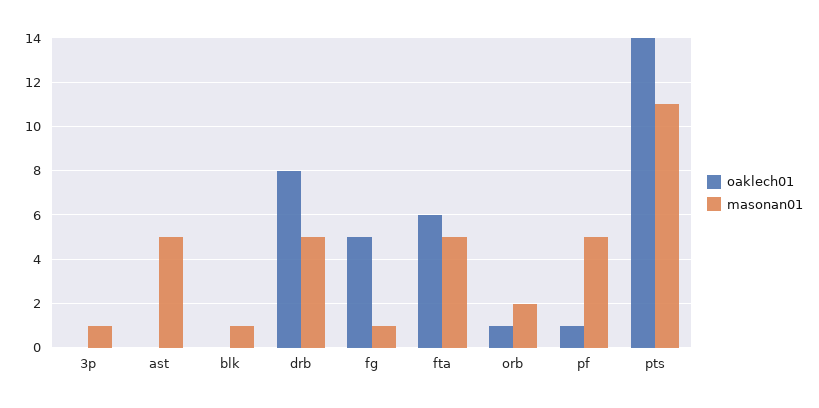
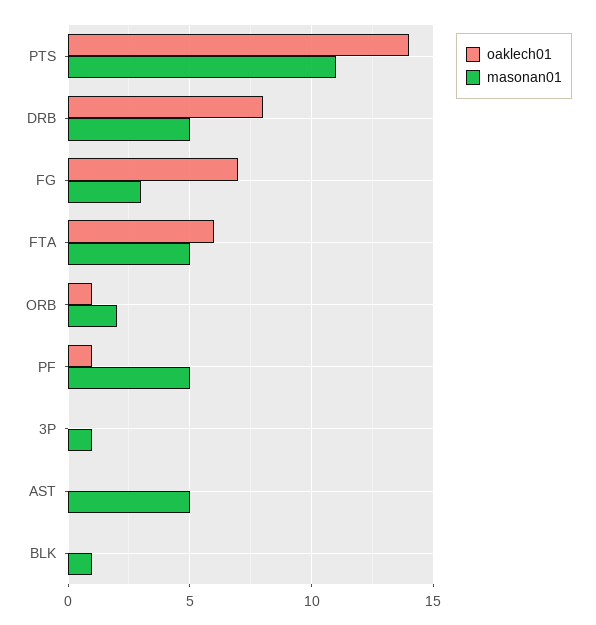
oaklech01, fg: 5 -> 7
masonan01, fg: 1 -> 3

